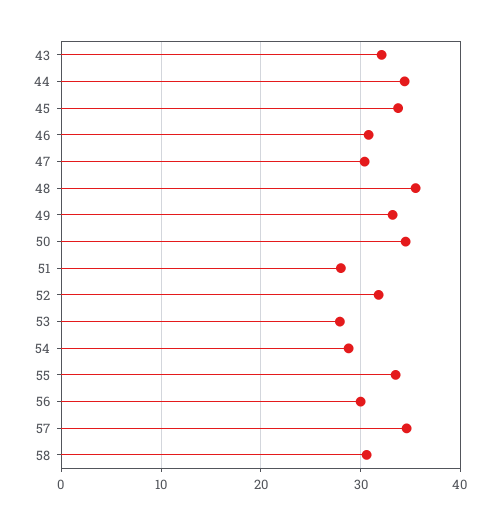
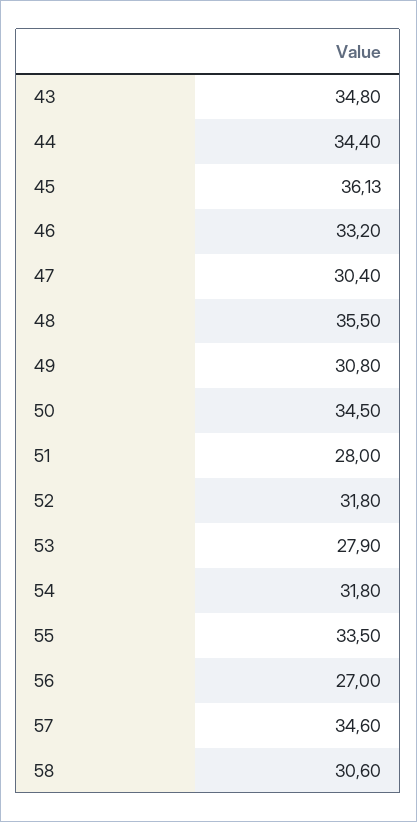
43: 32 -> 34.8
45: 34 -> 36.13
46: 31 -> 33.2
49: 33 -> 30.8
54: 29 -> 31.8
56: 30 -> 27

